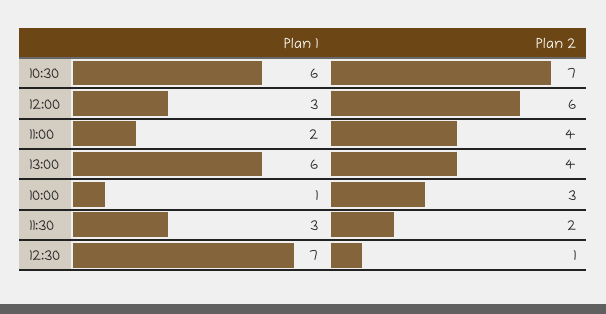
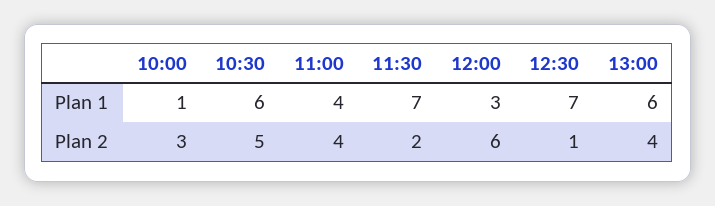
Plan 2, 10:30: 7 -> 5
Plan 1, 11:00: 2 -> 4
Plan 1, 11:30: 3 -> 7

